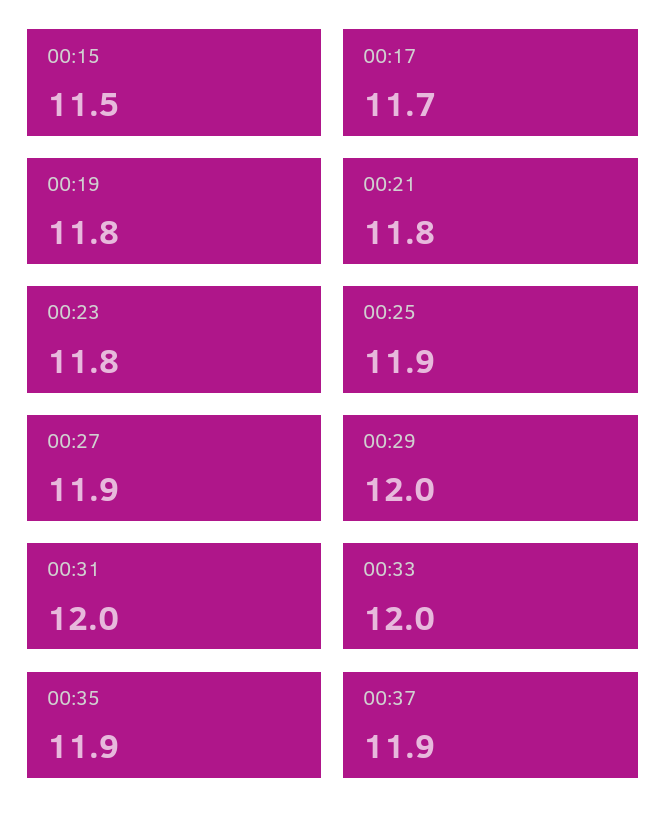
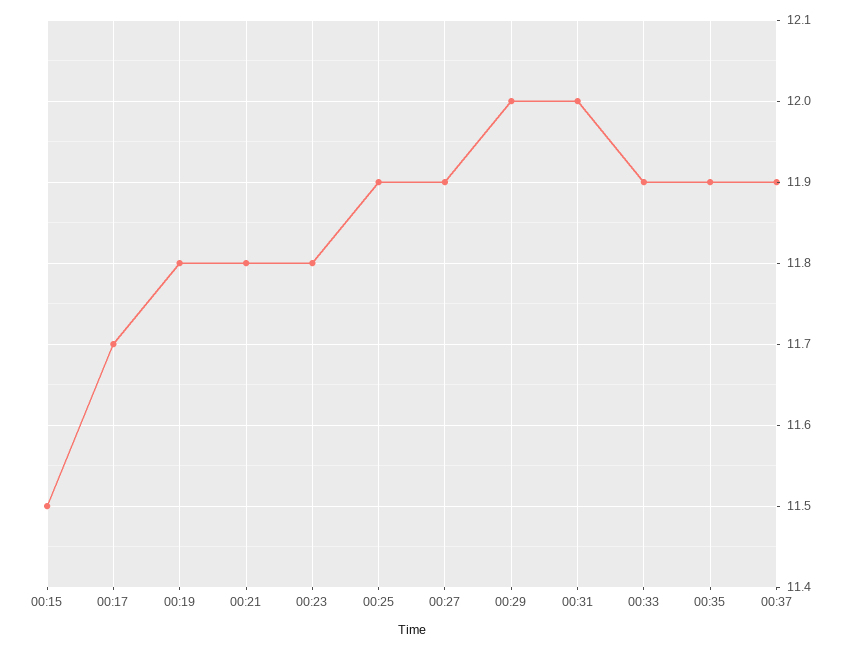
00:33: 12 -> 11.9

